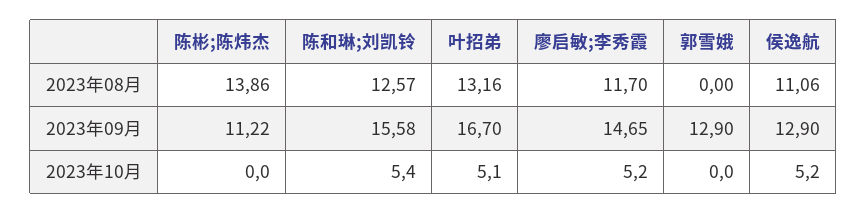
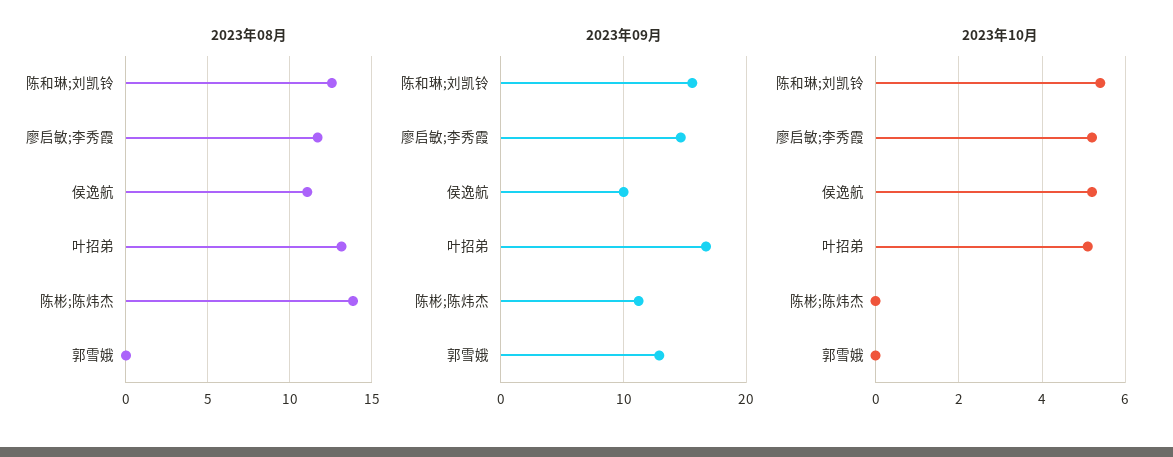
2023年09月, 侯逸航: 12.9 -> 10

